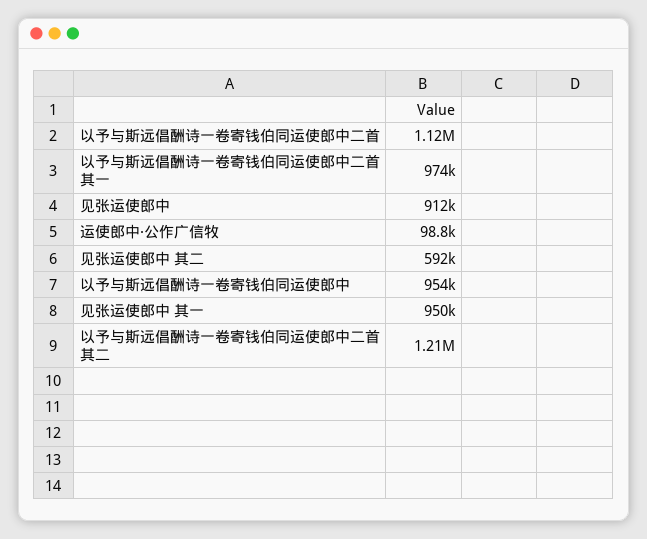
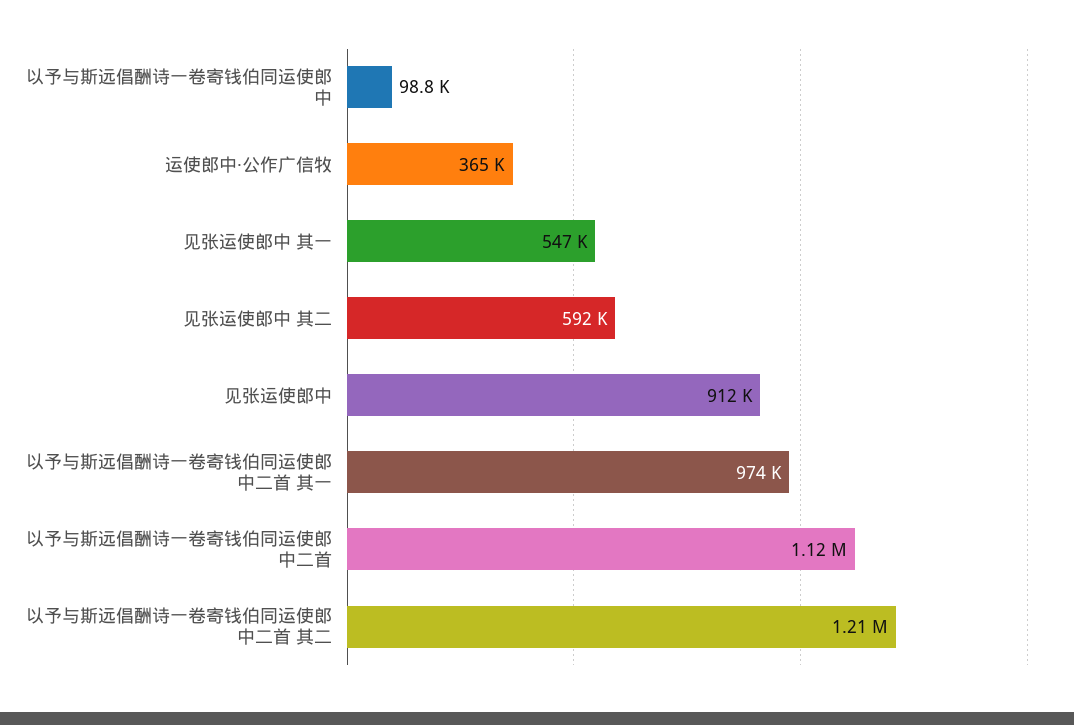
运使郎中·公作广信牧: 98800 -> 365000
以予与斯远倡酬诗一卷寄钱伯同运使郎中: 954000 -> 98800
见张运使郎中 其一: 950000 -> 547000

